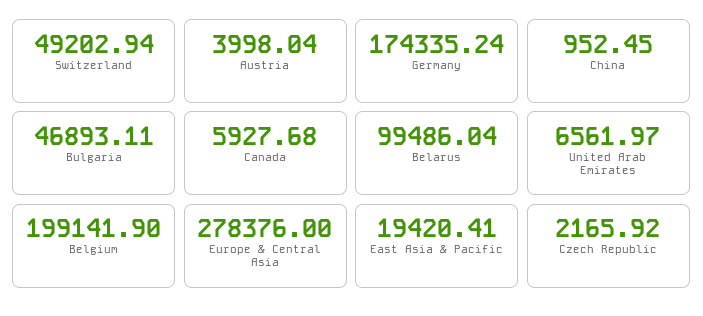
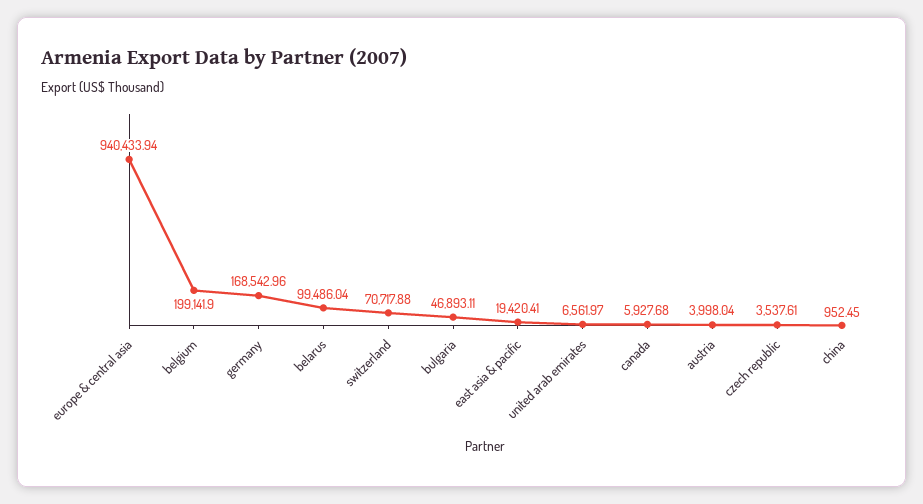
Switzerland: 49202.94 -> 70717.88
Germany: 174335.24 -> 168542.96
Europe & Central Asia: 278376 -> 940433.94
Czech Republic: 2165.92 -> 3537.61

